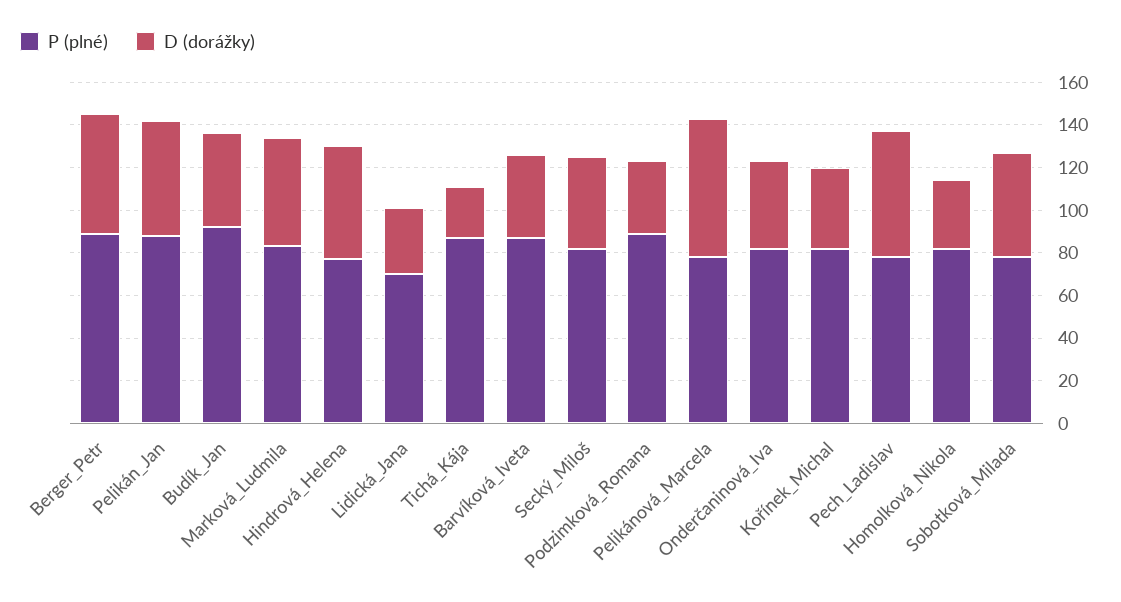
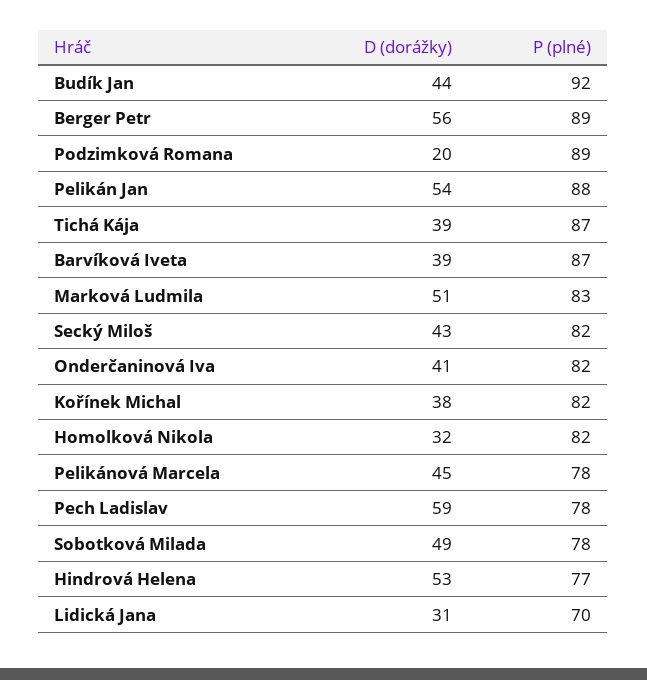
D (dorážky), Tichá_Kája: 25 -> 39
D (dorážky), Podzimková_Romana: 35 -> 20
D (dorážky), Pelikánová_Marcela: 65 -> 45

